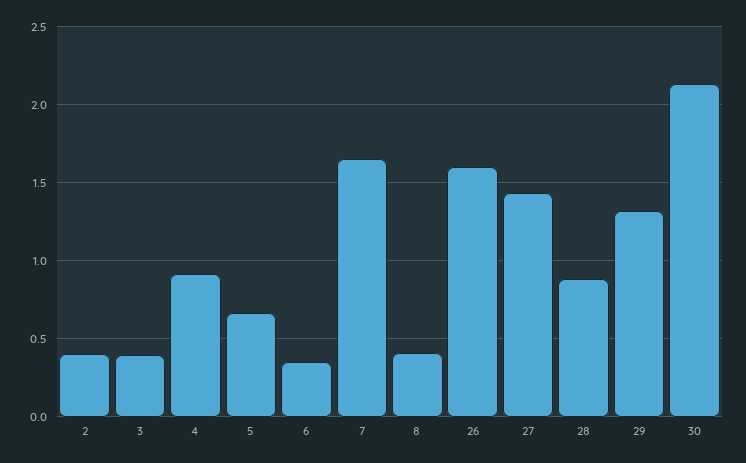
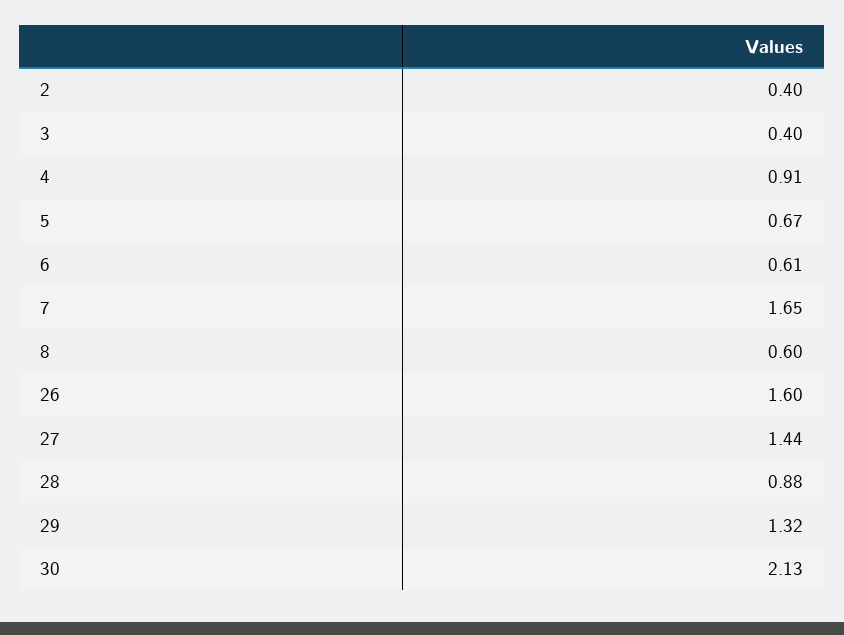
6: 0.35 -> 0.61
8: 0.4 -> 0.6

